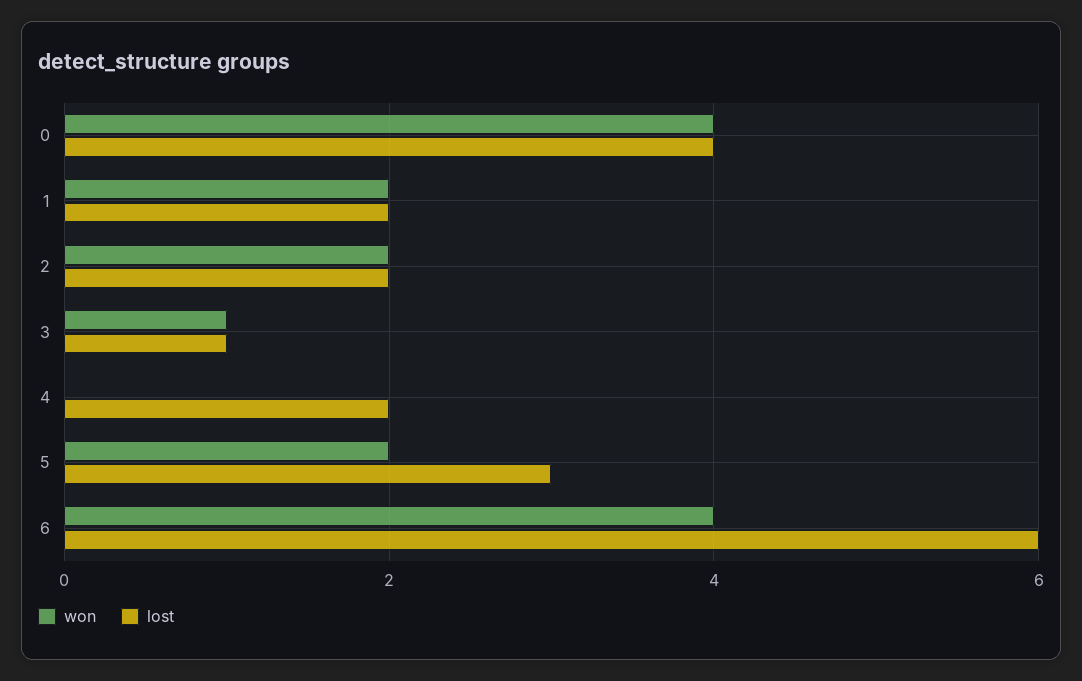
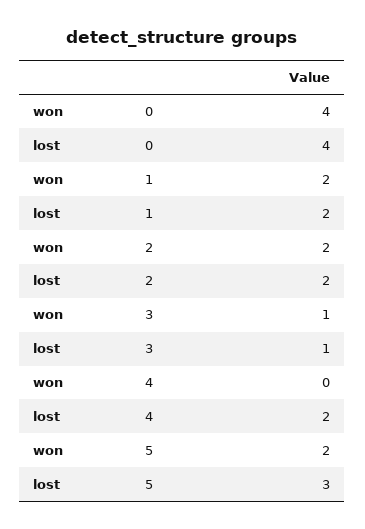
won, 6: 4 -> none
lost, 6: 6 -> none

